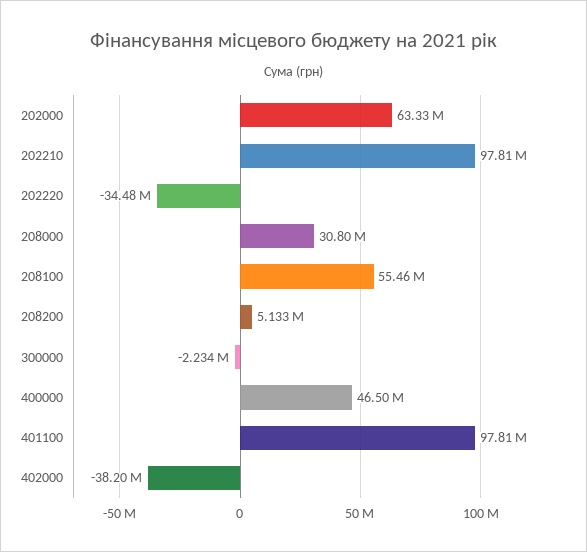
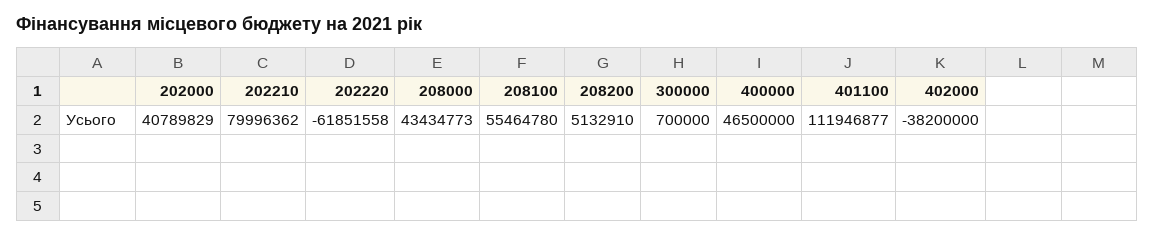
202000: 63330000 -> 40789829
202210: 97810000 -> 79996362
202220: -34480000 -> -61851558
208000: 30800000 -> 43434773
300000: -2234000 -> 700000
401100: 97810000 -> 111946877

